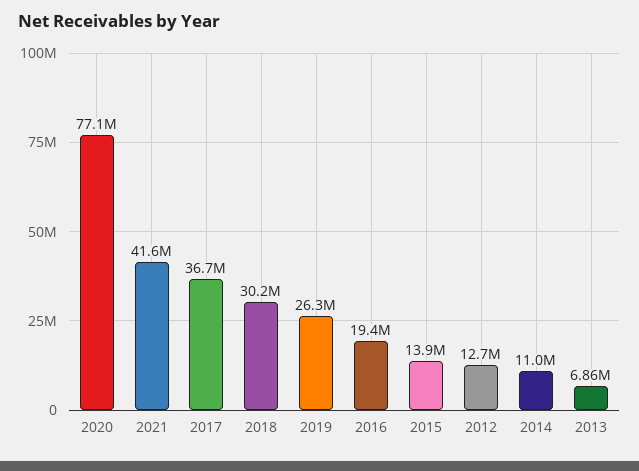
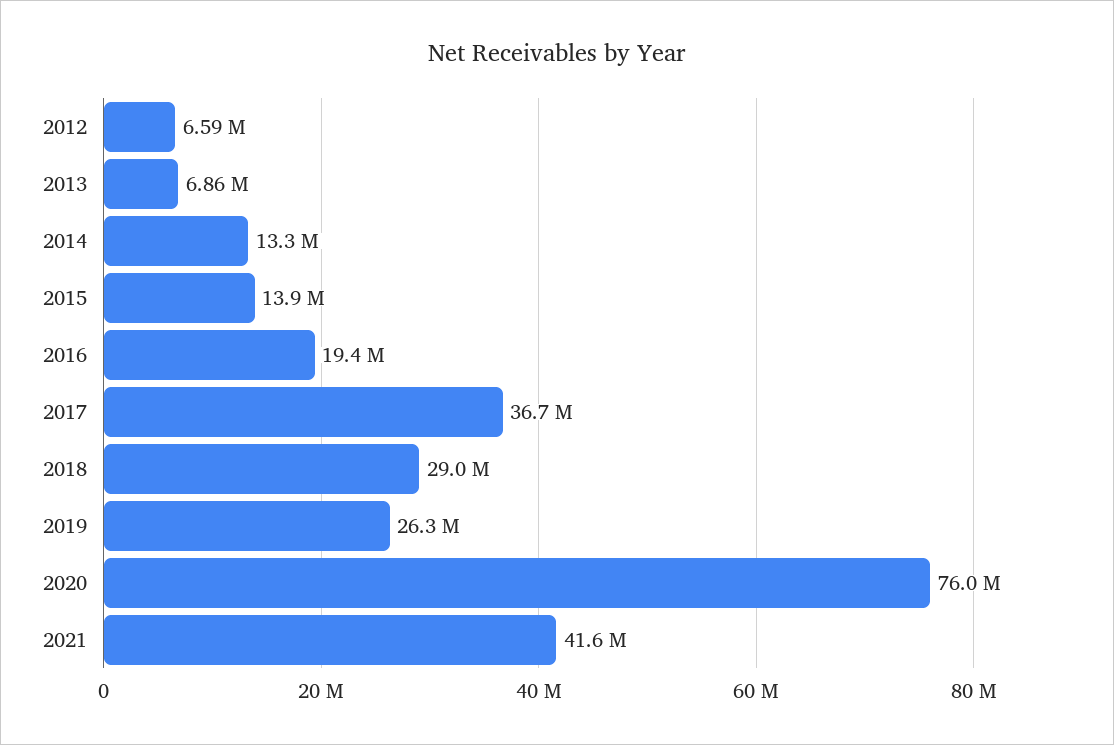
2020: 77100000 -> 76000000
2018: 30200000 -> 29000000
2012: 12700000 -> 6590000
2014: 11000000 -> 13300000

